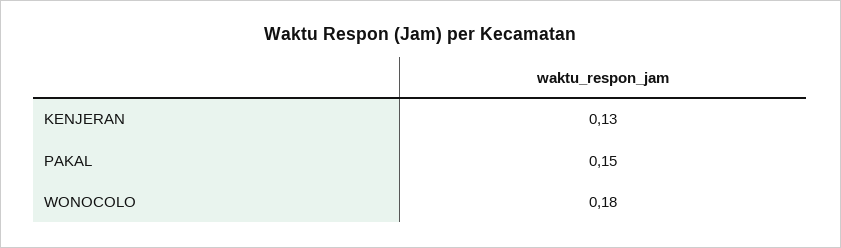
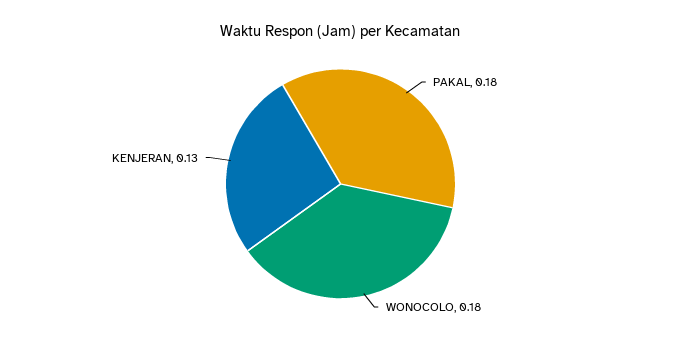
PAKAL: 0.15 -> 0.18

